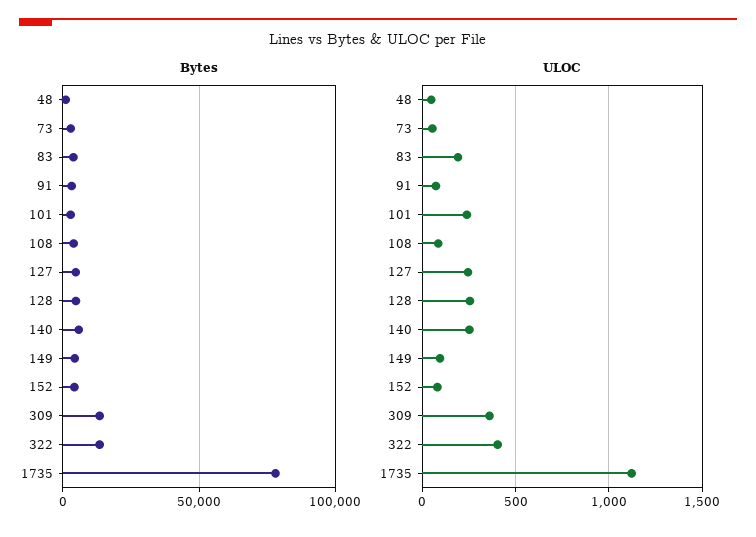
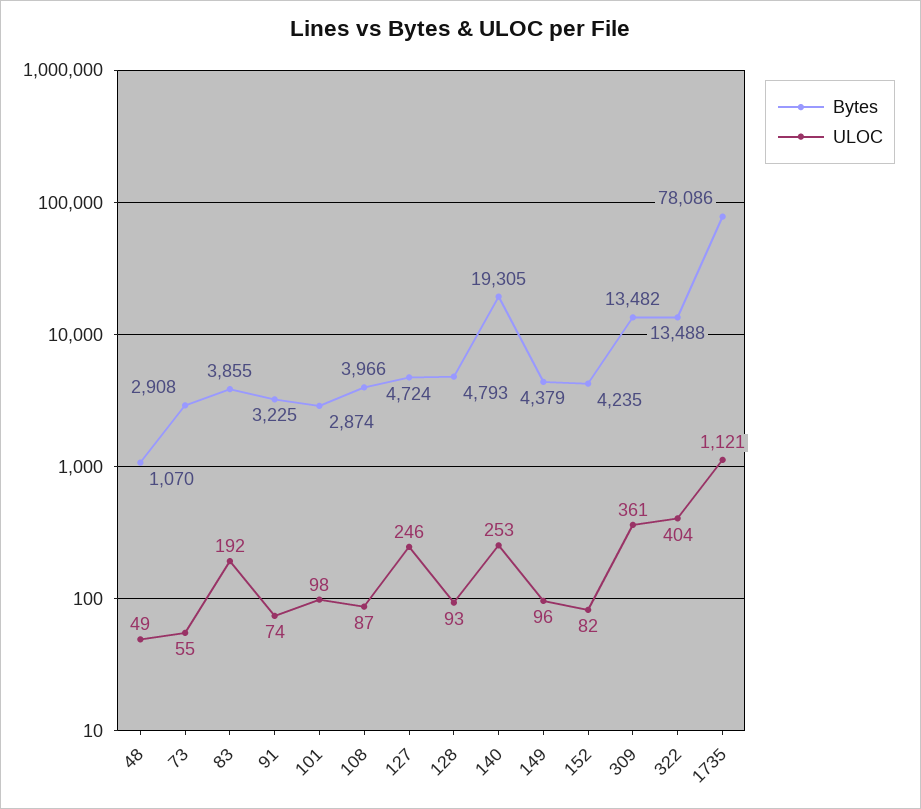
Bytes, 140: 5000 -> 19305
ULOC, 101: 250 -> 98
ULOC, 128: 250 -> 93

